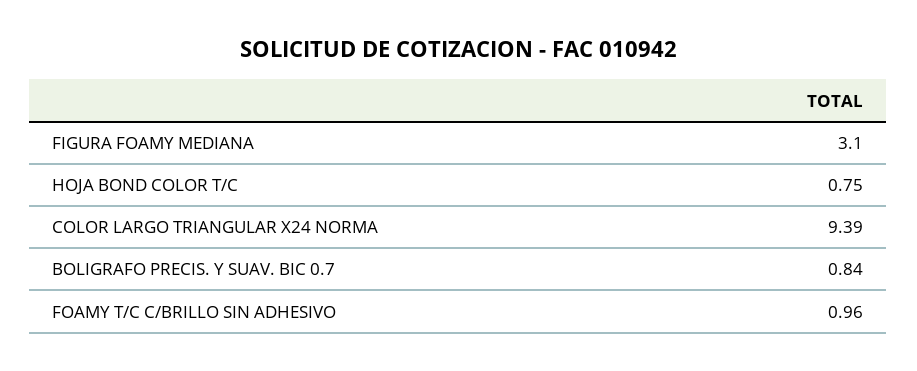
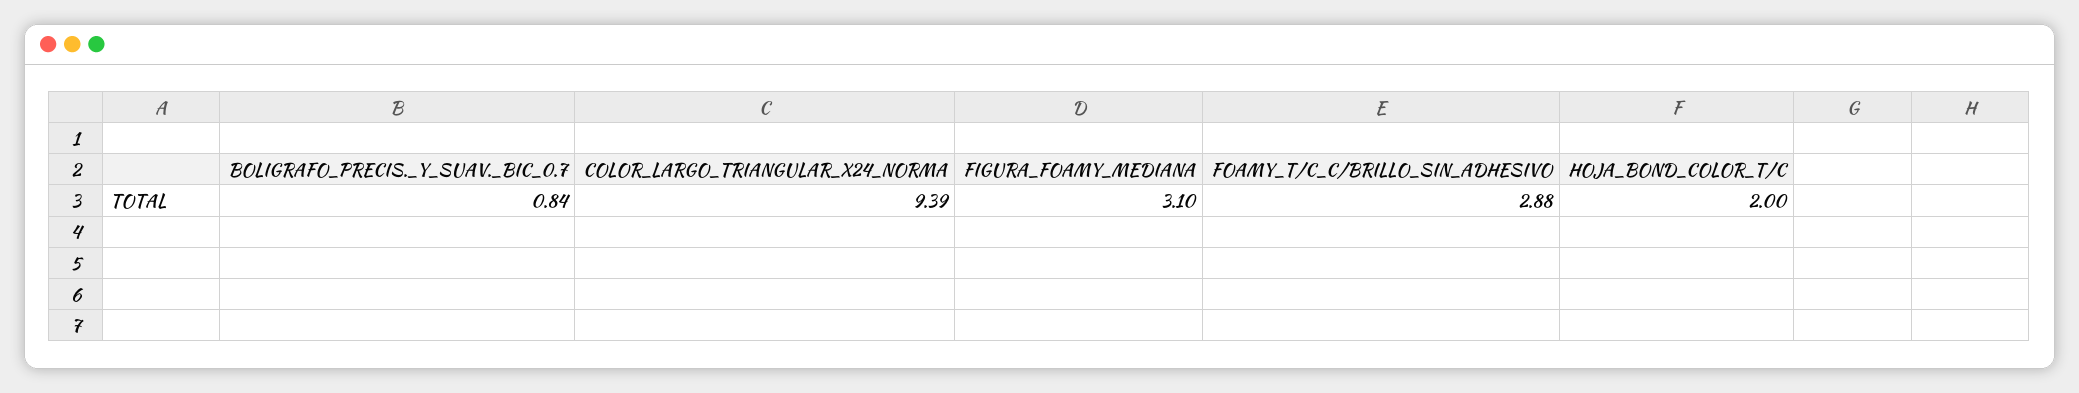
HOJA BOND COLOR T/C: 0.75 -> 2
FOAMY T/C C/BRILLO SIN ADHESIVO: 0.96 -> 2.88

